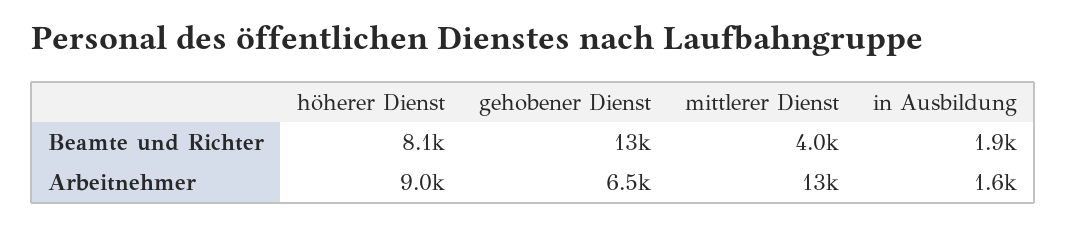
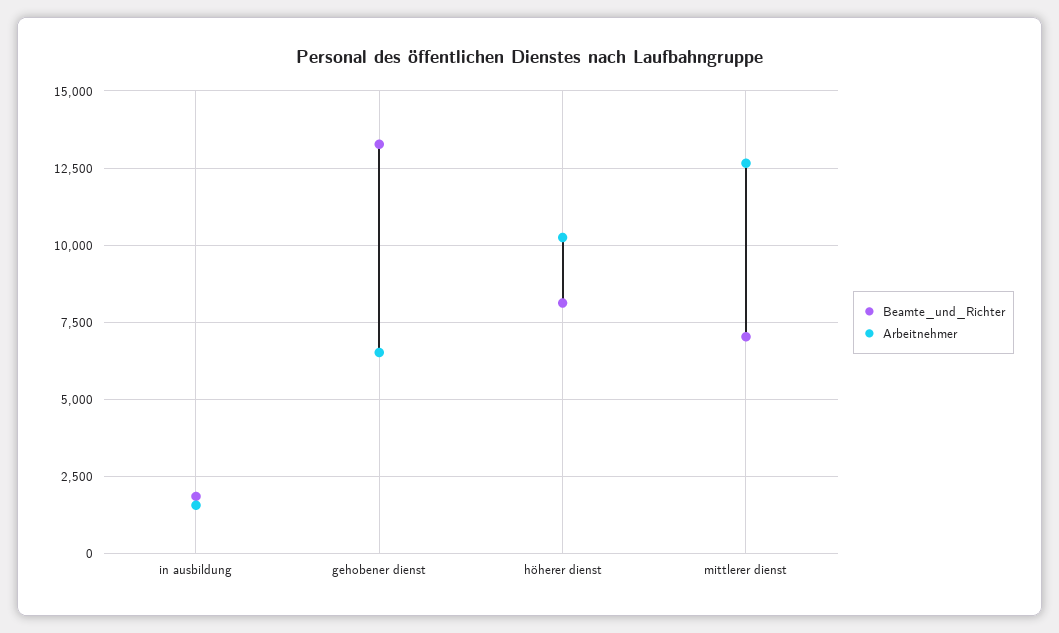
Beamte und Richter, mittlerer Dienst: 4000 -> 7000
Arbeitnehmer, höherer Dienst: 9000 -> 10250

